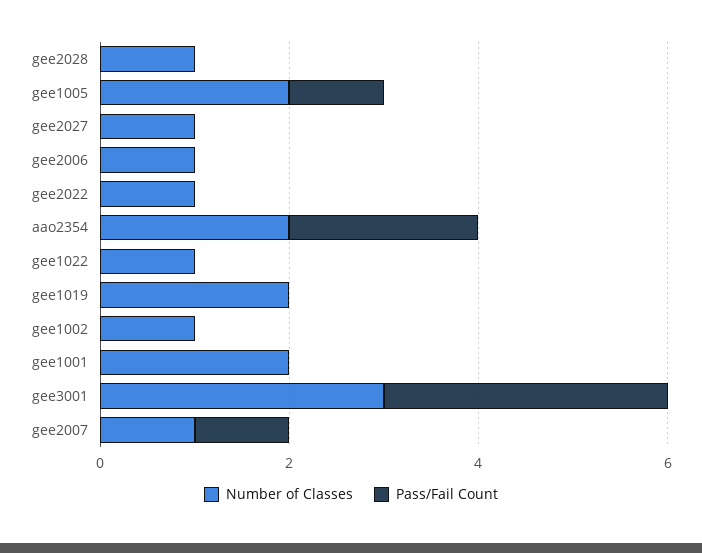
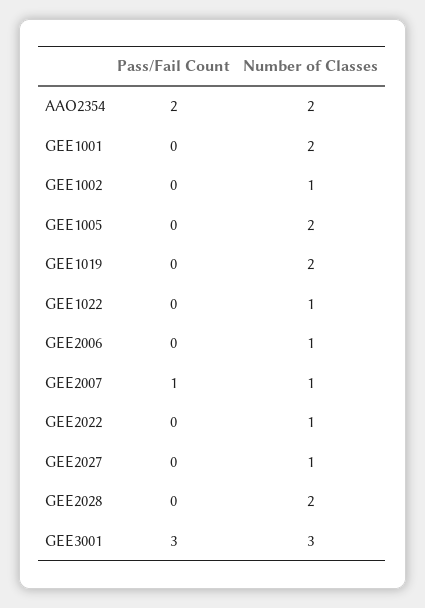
Number of Classes, gee2028: 1 -> 2
Pass/Fail Count, gee1005: 1 -> 0

